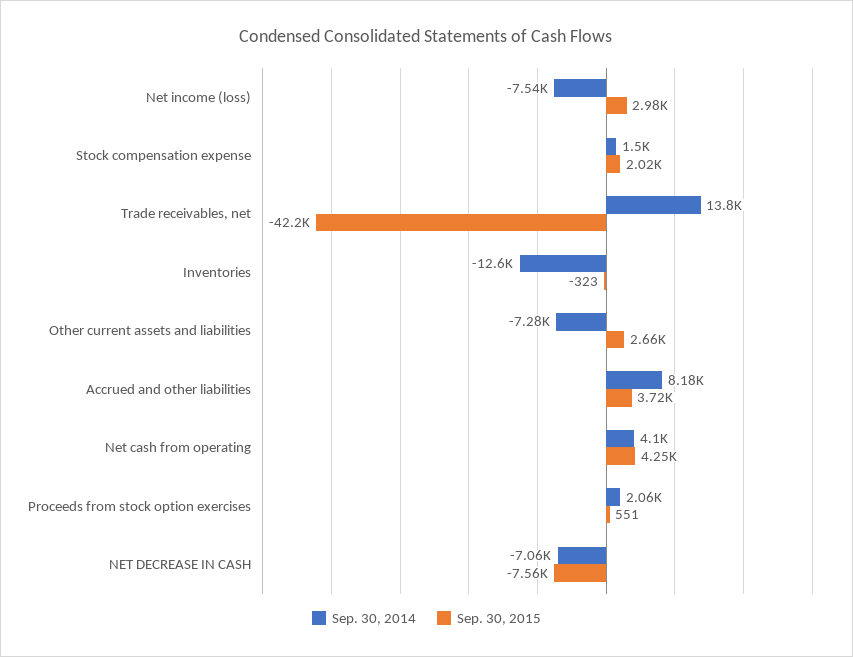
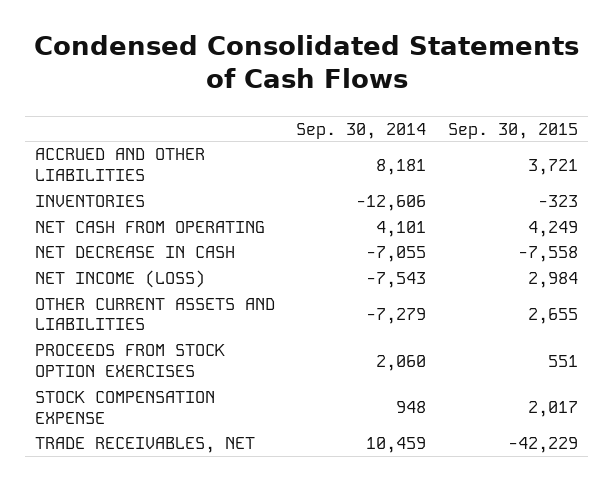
Sep. 30, 2014, Stock compensation expense: 1500 -> 948
Sep. 30, 2014, Trade receivables, net: 13800 -> 10459

